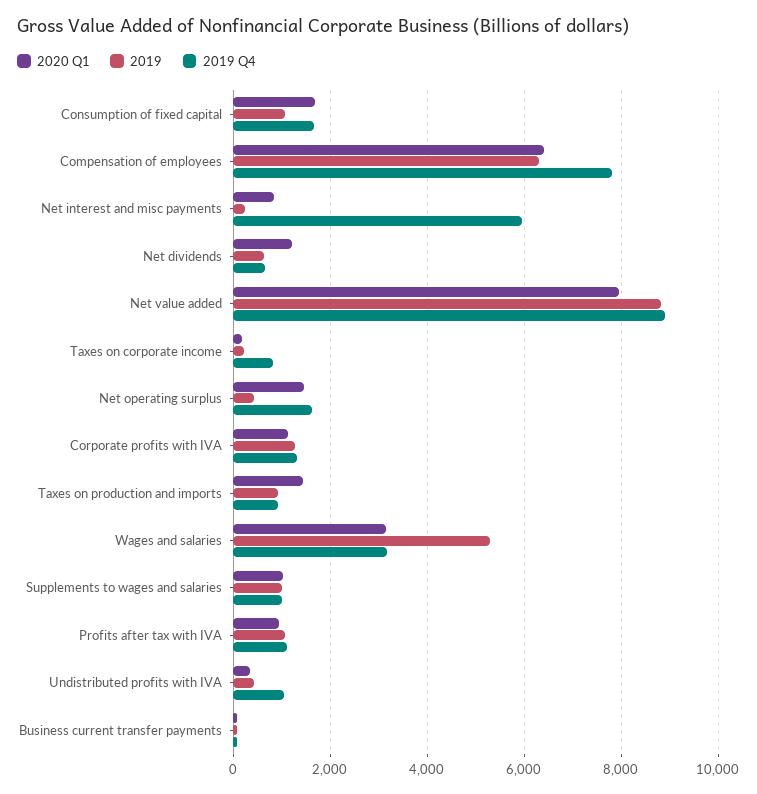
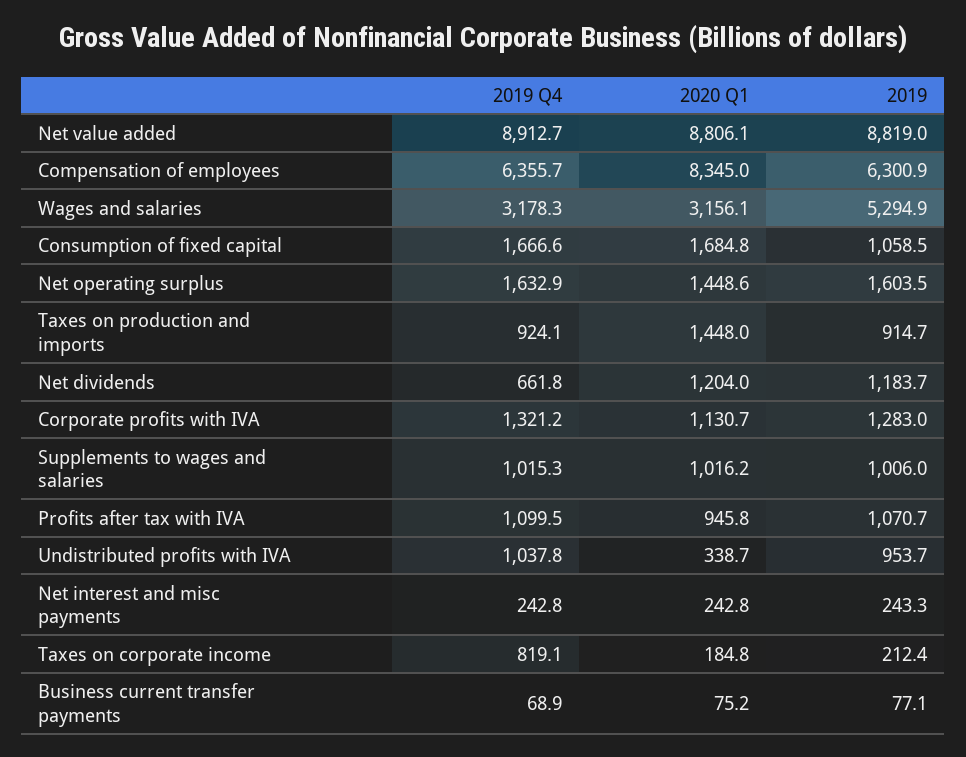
2020 Q1, Compensation of employees: 6400 -> 8345
2019 Q4, Compensation of employees: 7800 -> 6355.7
2020 Q1, Net interest and misc payments: 800 -> 242.8
2019 Q4, Net interest and misc payments: 6000 -> 242.8
2019, Net dividends: 600 -> 1183.7
2020 Q1, Net value added: 8000 -> 8806.1
2019, Net operating surplus: 400 -> 1603.5
2019, Undistributed profits with IVA: 400 -> 953.7

